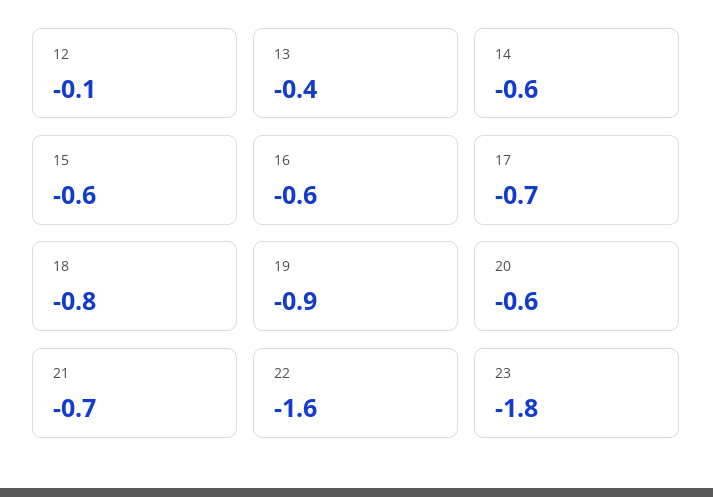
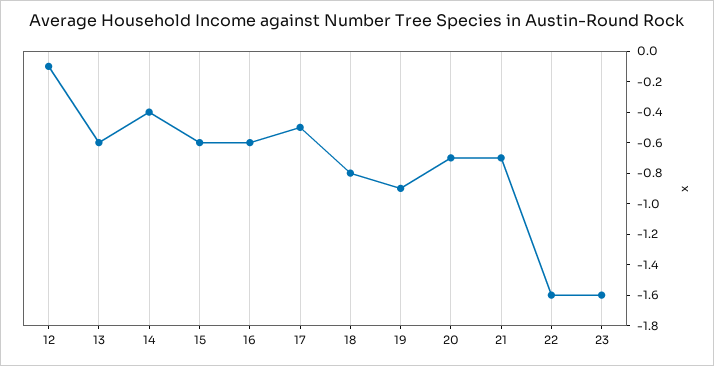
13: -0.4 -> -0.6
14: -0.6 -> -0.4
17: -0.7 -> -0.5
20: -0.6 -> -0.7
23: -1.8 -> -1.6

